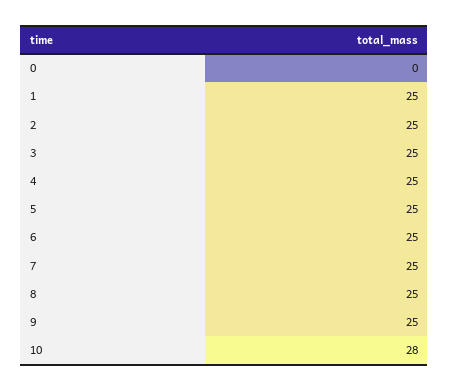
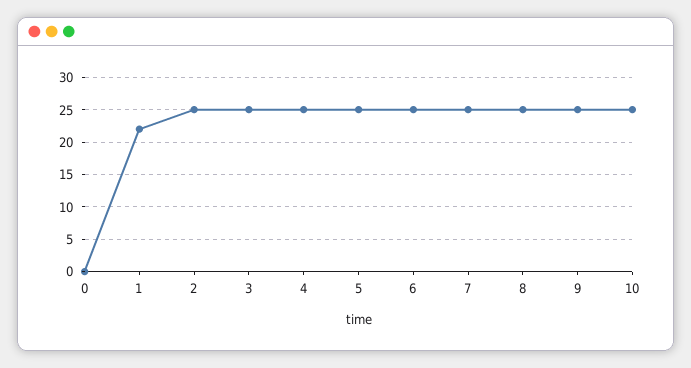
1: 25 -> 22
10: 28 -> 25

